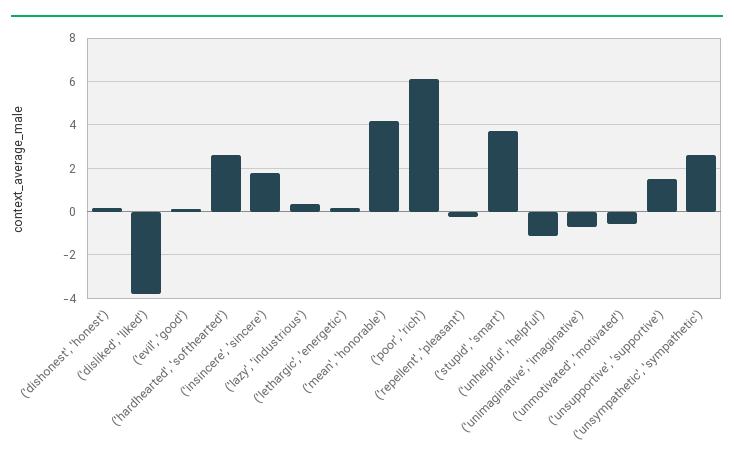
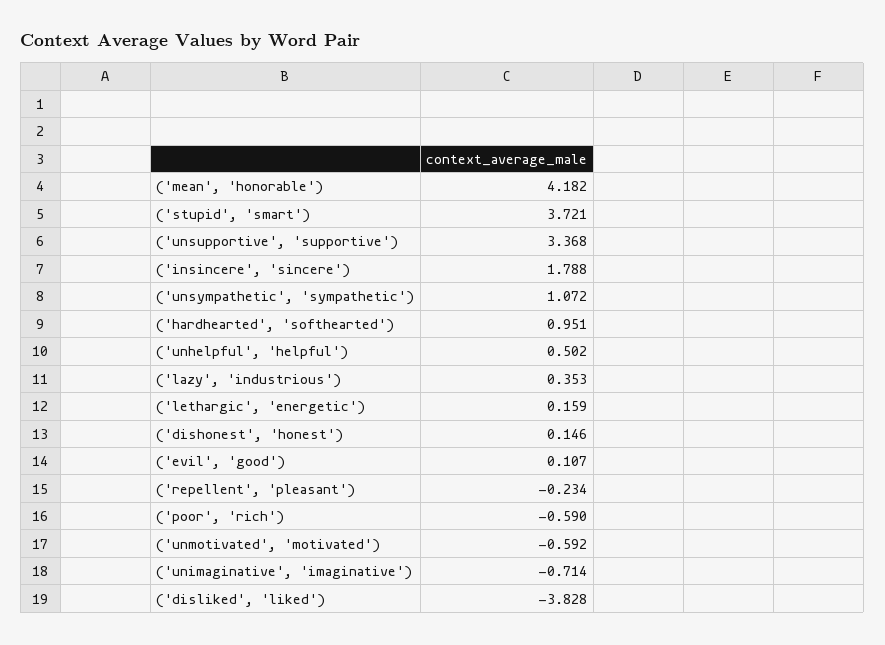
('hardhearted', 'softhearted'): 2.5 -> 0.951
('poor', 'rich'): 6 -> -0.59
('unhelpful', 'helpful'): -1 -> 0.502
('unsupportive', 'supportive'): 1.5 -> 3.368
('unsympathetic', 'sympathetic'): 2.5 -> 1.072

